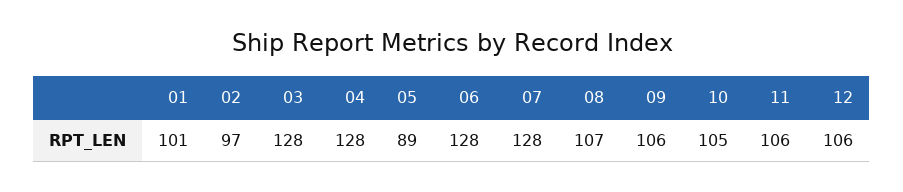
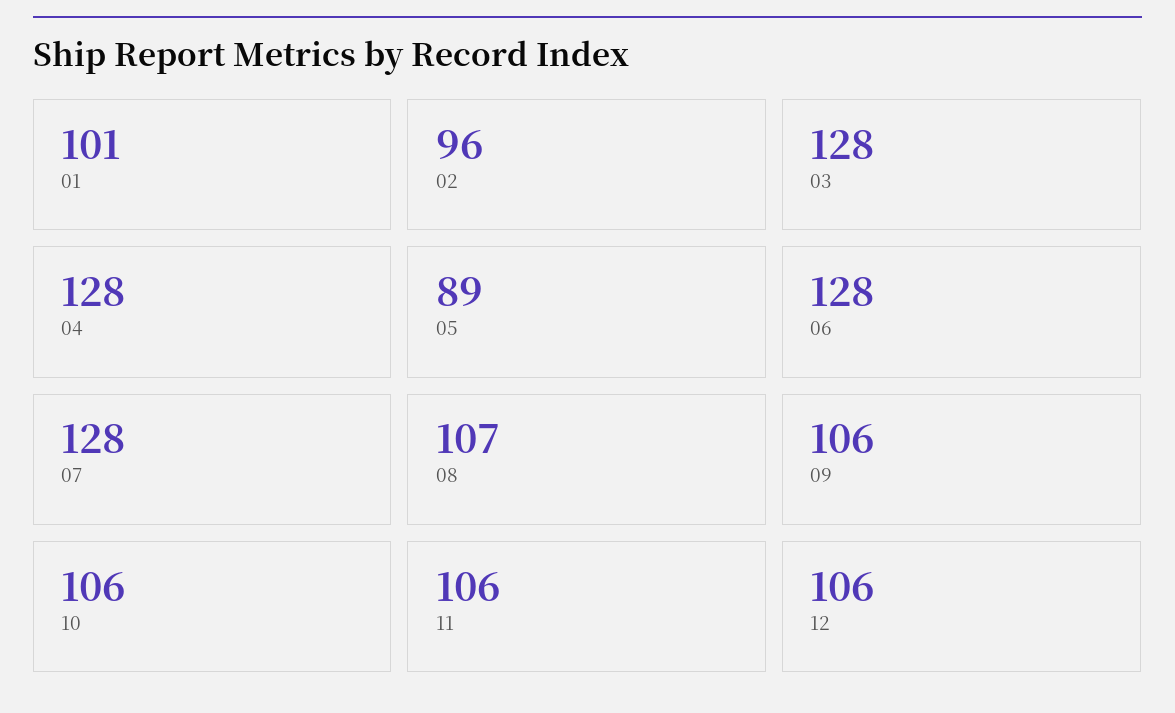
02: 97 -> 96
10: 105 -> 106

